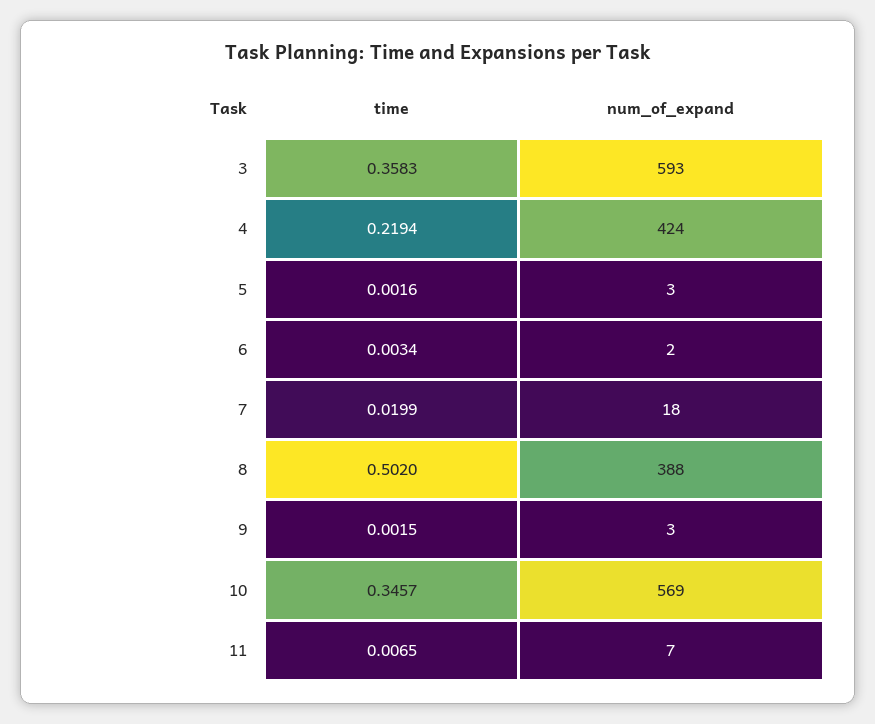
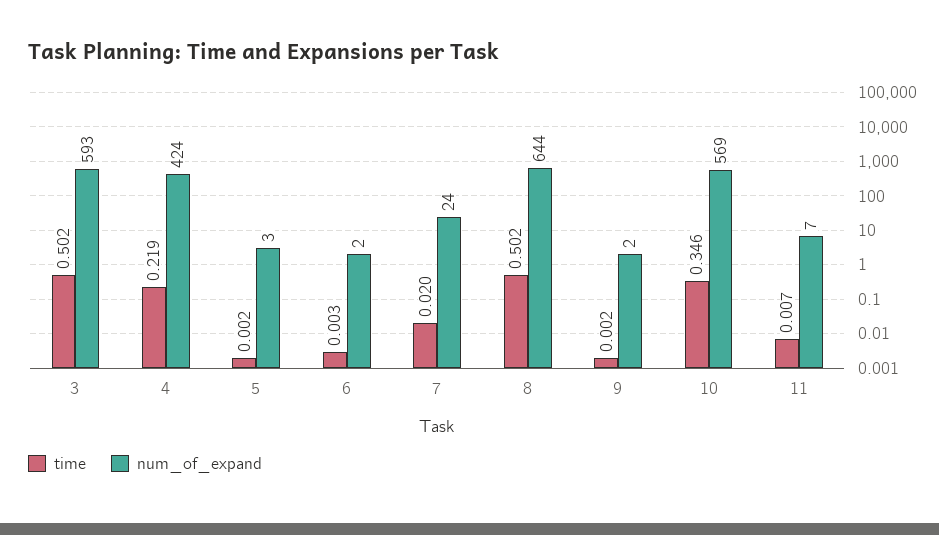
time, 3: 0.3583 -> 0.502
num_of_expand, 7: 18 -> 24
num_of_expand, 8: 388 -> 644
num_of_expand, 9: 3 -> 2

